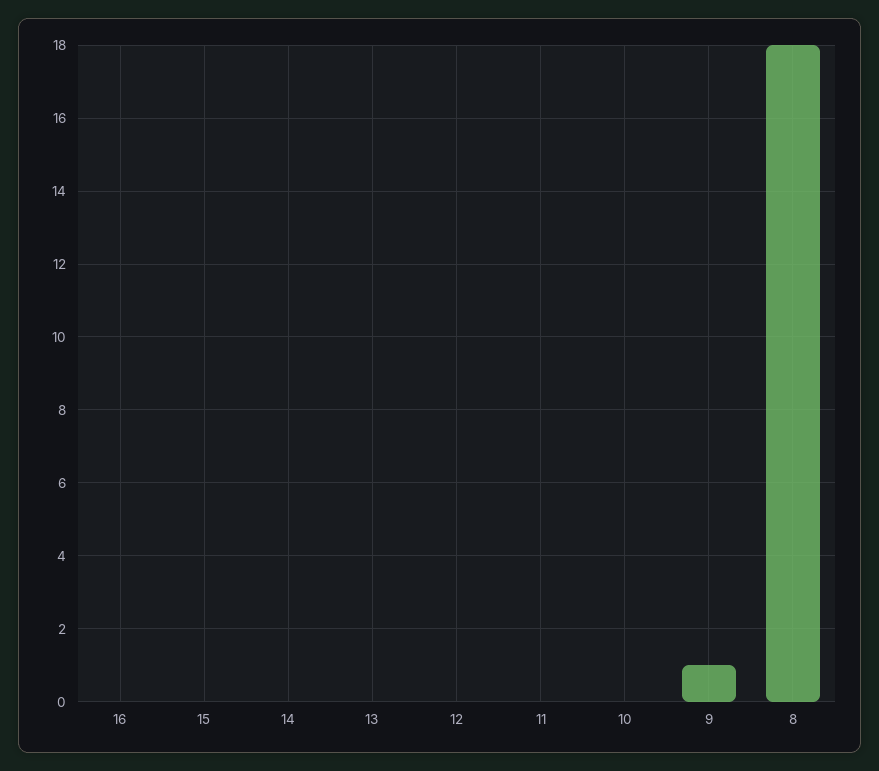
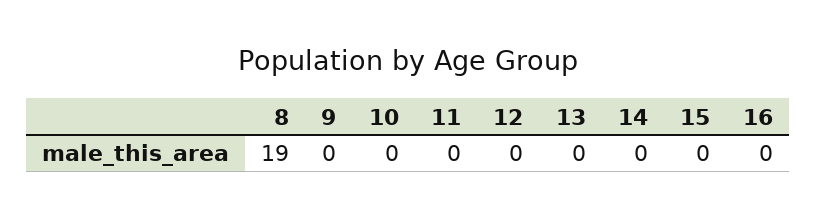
9: 1 -> 0
8: 18 -> 19

